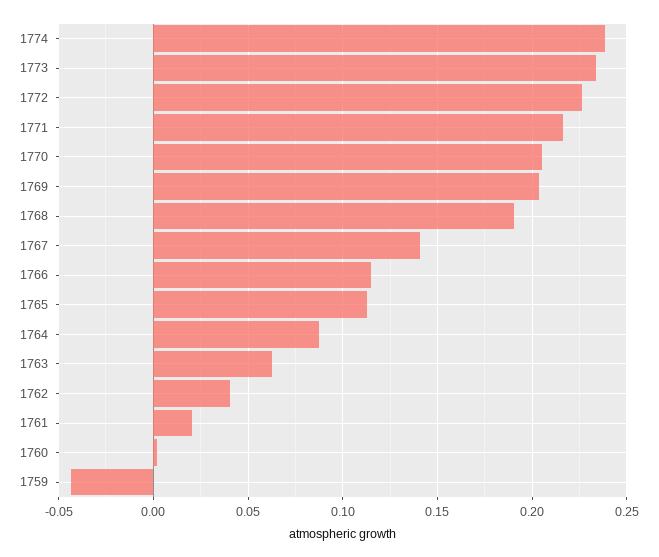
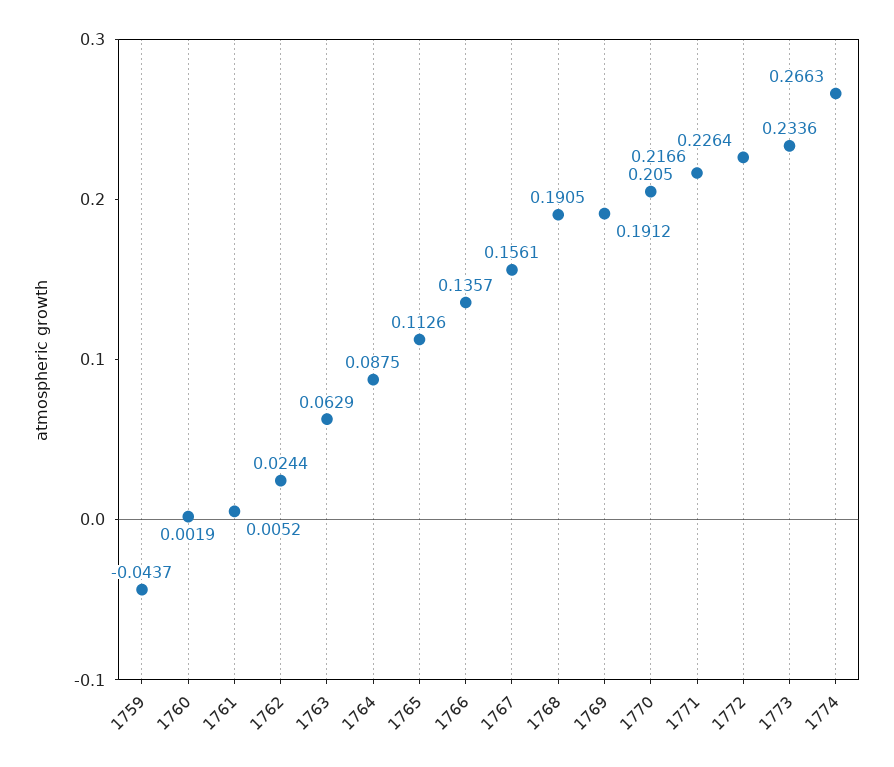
1774: 0.24 -> 0.2663
1769: 0.205 -> 0.1912
1767: 0.14 -> 0.1561
1766: 0.115 -> 0.1357
1762: 0.04 -> 0.0244
1761: 0.02 -> 0.0052

